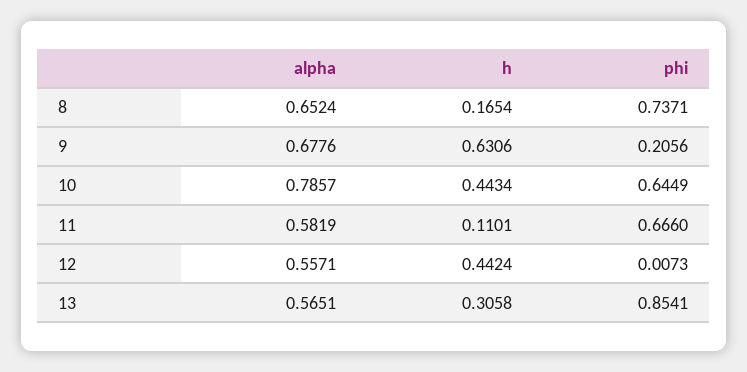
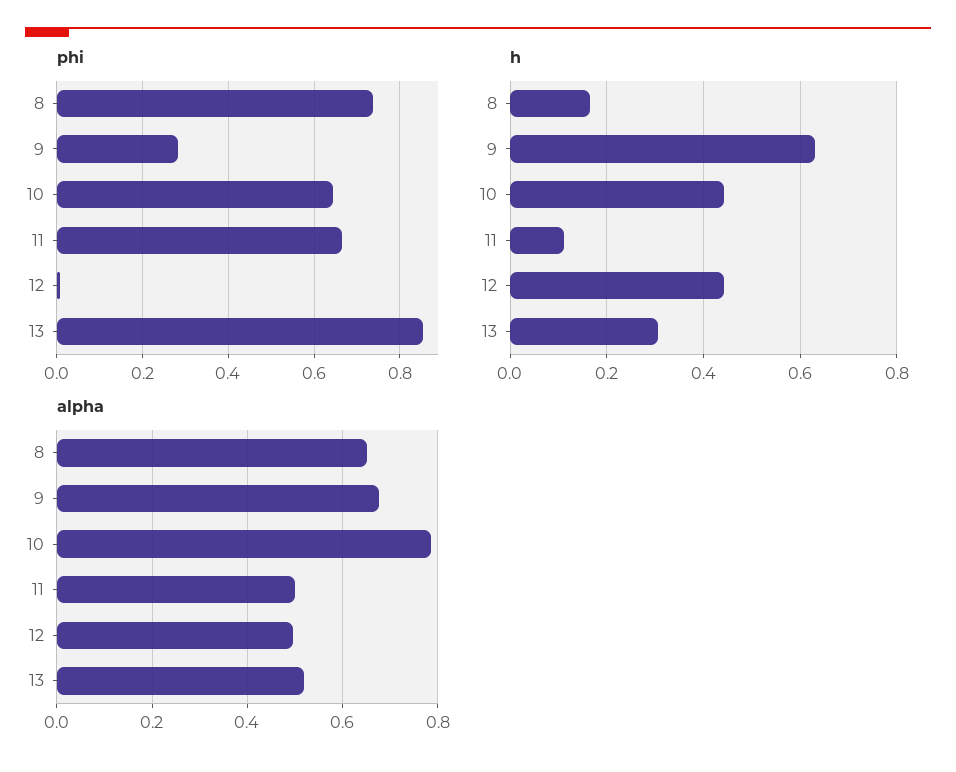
phi, 9: 0.2056 -> 0.28
alpha, 11: 0.5819 -> 0.5
alpha, 12: 0.5571 -> 0.5
alpha, 13: 0.5651 -> 0.52

